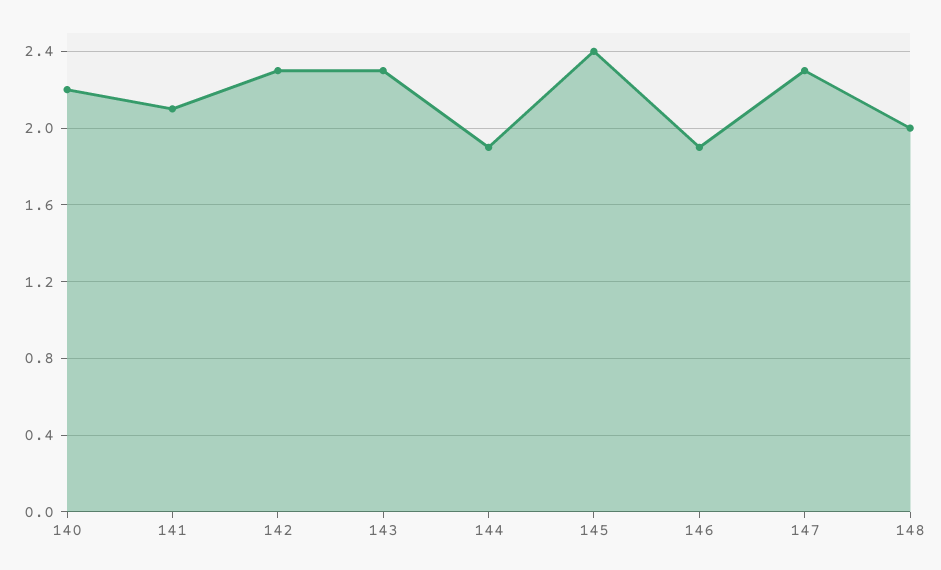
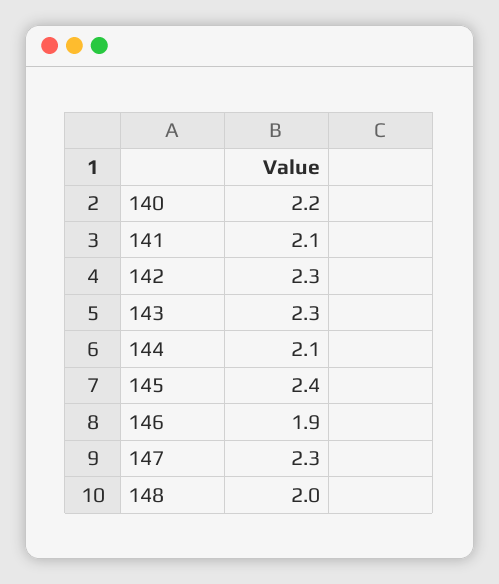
144: 1.9 -> 2.1

